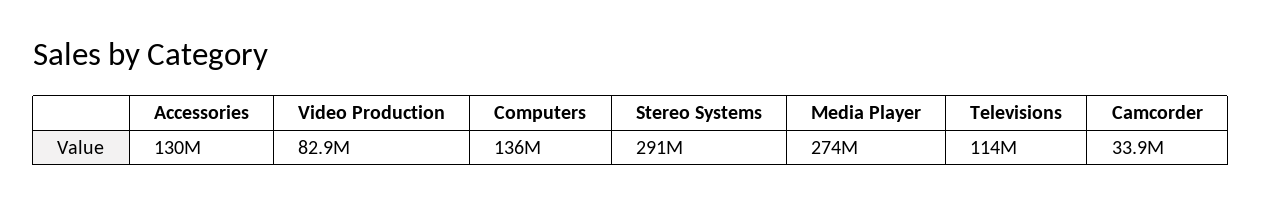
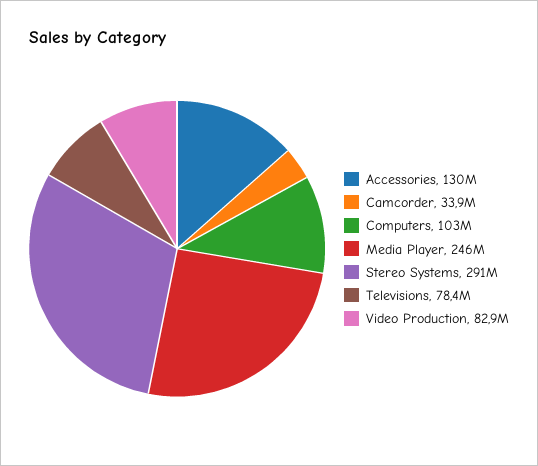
Computers: 136000000 -> 103000000
Media Player: 274000000 -> 246000000
Televisions: 114000000 -> 78400000

